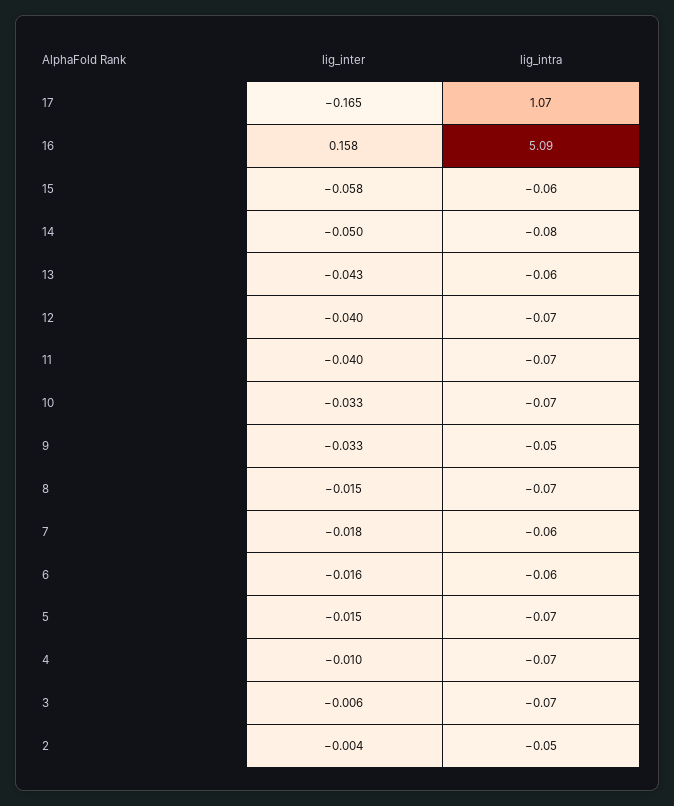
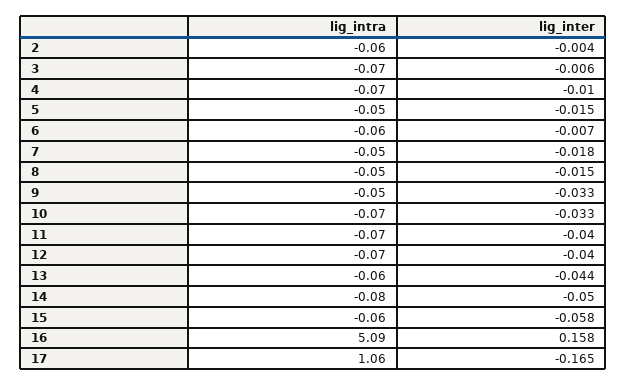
lig_intra, 17: 1.07 -> 1.06
lig_inter, 13: -0.043 -> -0.044
lig_intra, 8: -0.07 -> -0.05
lig_intra, 7: -0.06 -> -0.05
lig_inter, 6: -0.016 -> -0.007
lig_intra, 5: -0.07 -> -0.05
lig_intra, 2: -0.05 -> -0.06

